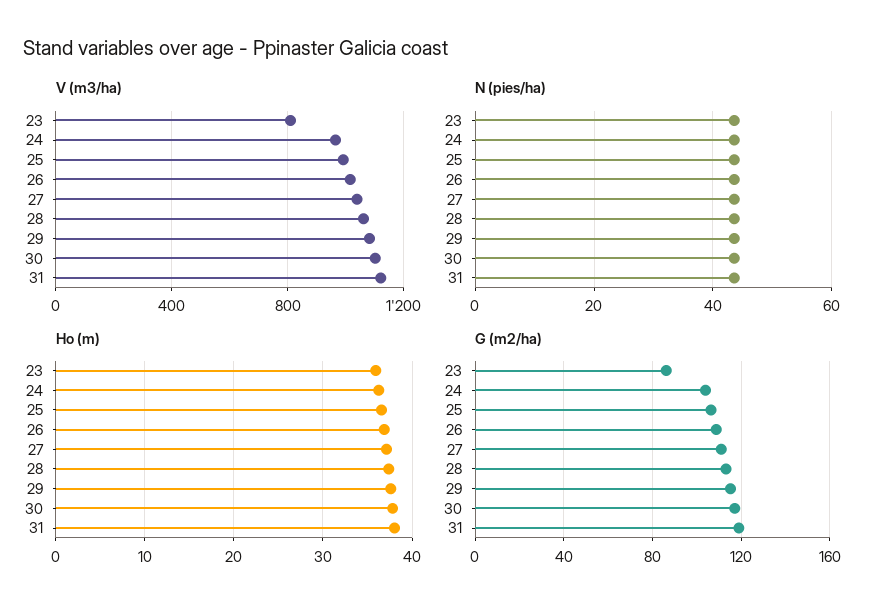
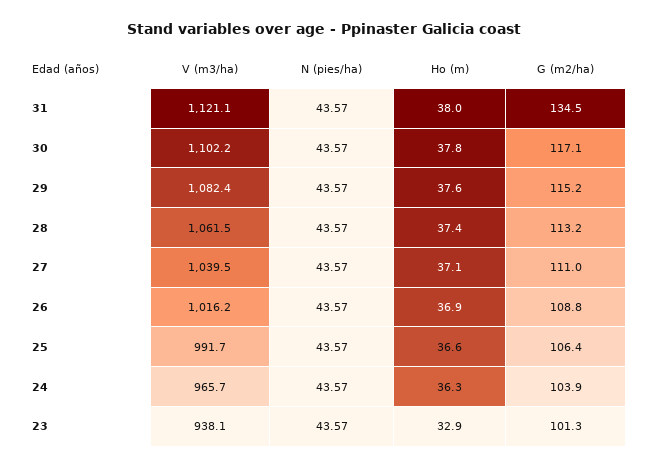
V (m3/ha), 23: 800 -> 938.1
Ho (m), 23: 36 -> 32.9
G (m2/ha), 23: 85 -> 101.3
G (m2/ha), 31: 120 -> 134.5

